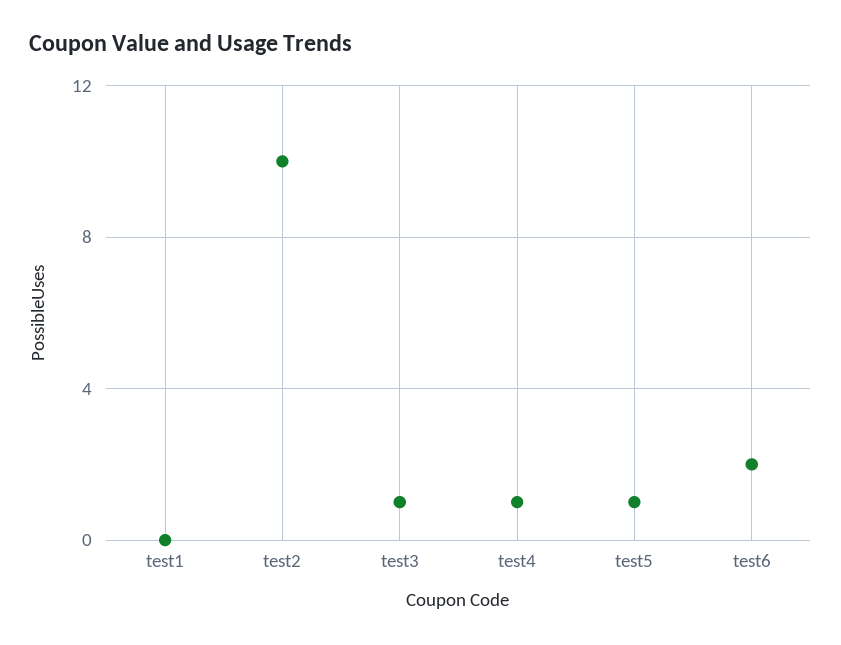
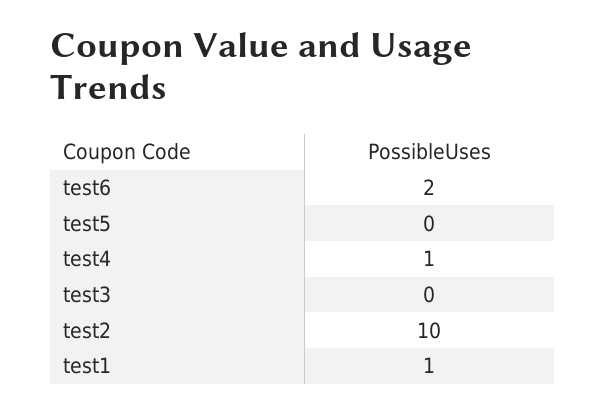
test1: 0 -> 1
test3: 1 -> 0
test5: 1 -> 0

